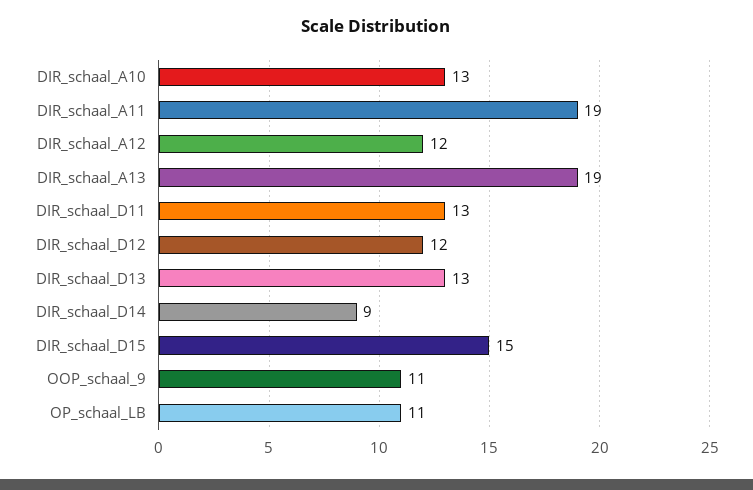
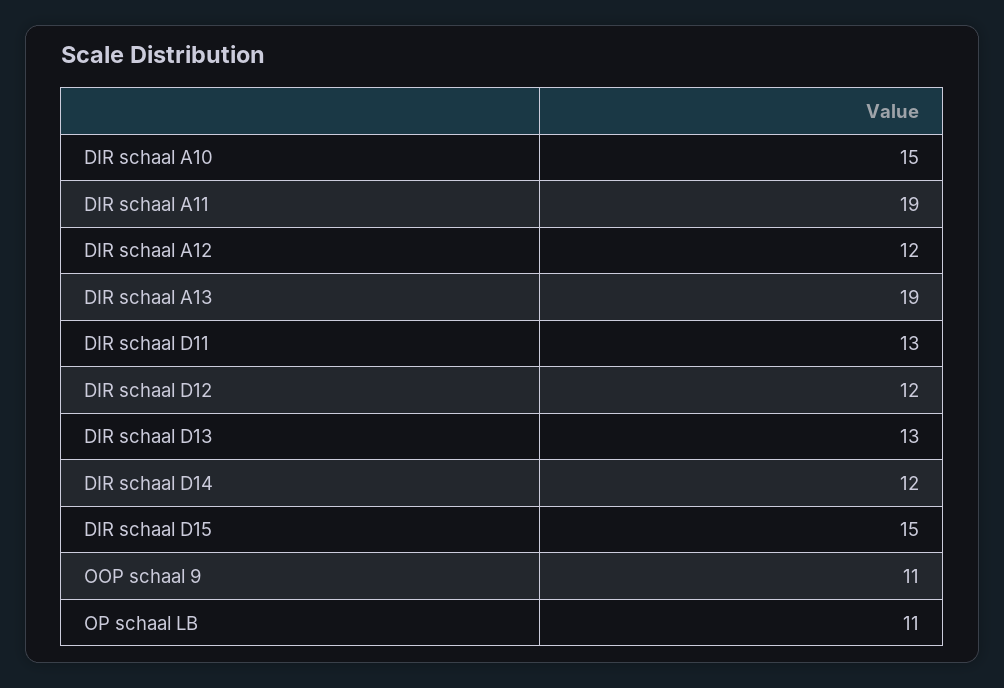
DIR_schaal_A10: 13 -> 15
DIR_schaal_D14: 9 -> 12

